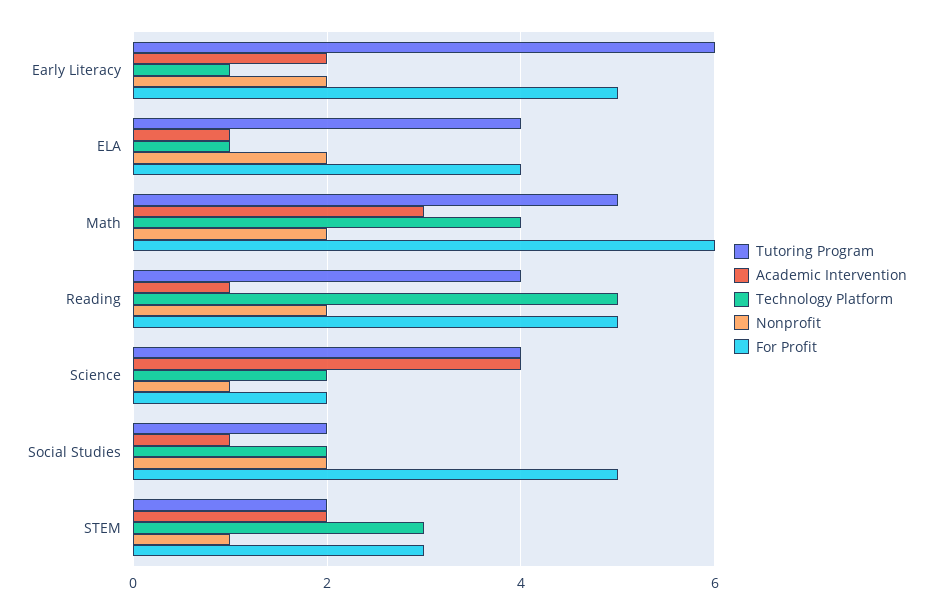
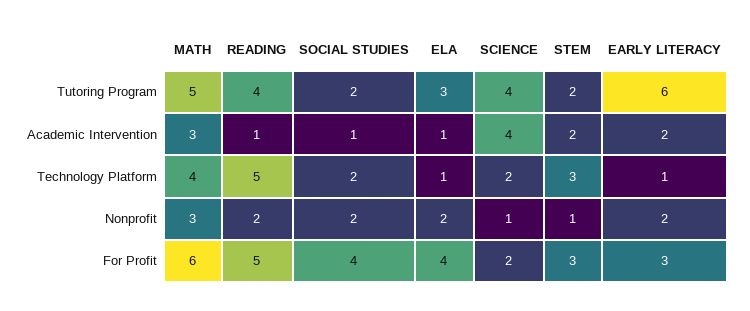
For Profit, Early Literacy: 5 -> 3
Tutoring Program, ELA: 4 -> 3
Nonprofit, Math: 2 -> 3
For Profit, Social Studies: 5 -> 4

